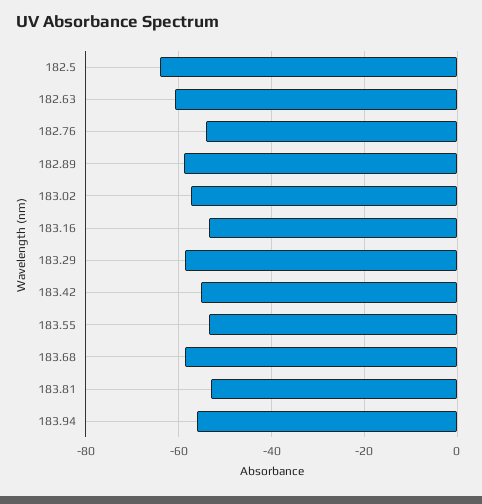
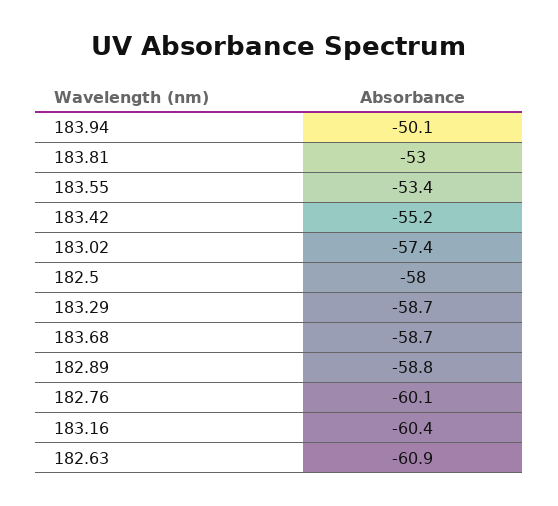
182.5: -64 -> -58
182.76: -54 -> -60.1
183.16: -54 -> -60.4
183.94: -56 -> -50.1

